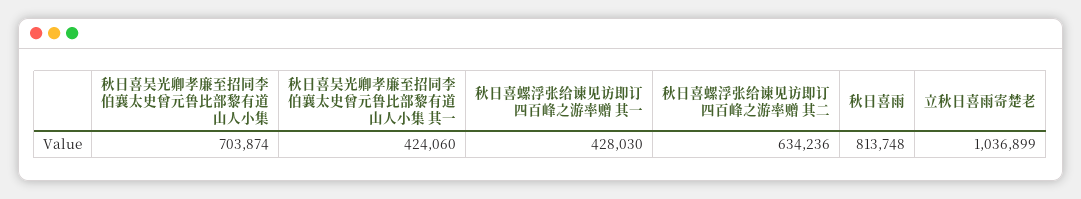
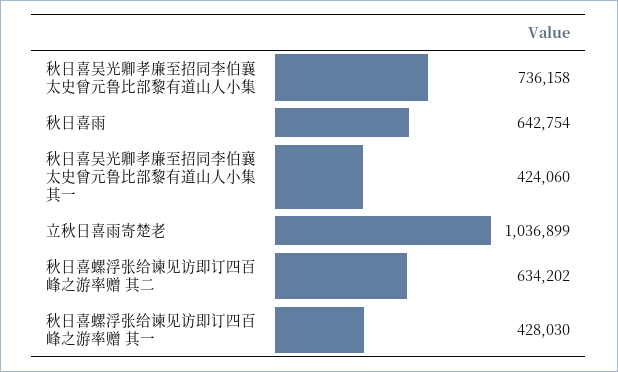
秋日喜吴光卿孝廉至招同李伯襄太史曾元鲁比部黎有道山人小集: 703874 -> 736158
秋日喜螺浮张给谏见访即订四百峰之游率赠 其二: 634236 -> 634202
秋日喜雨: 813748 -> 642754

